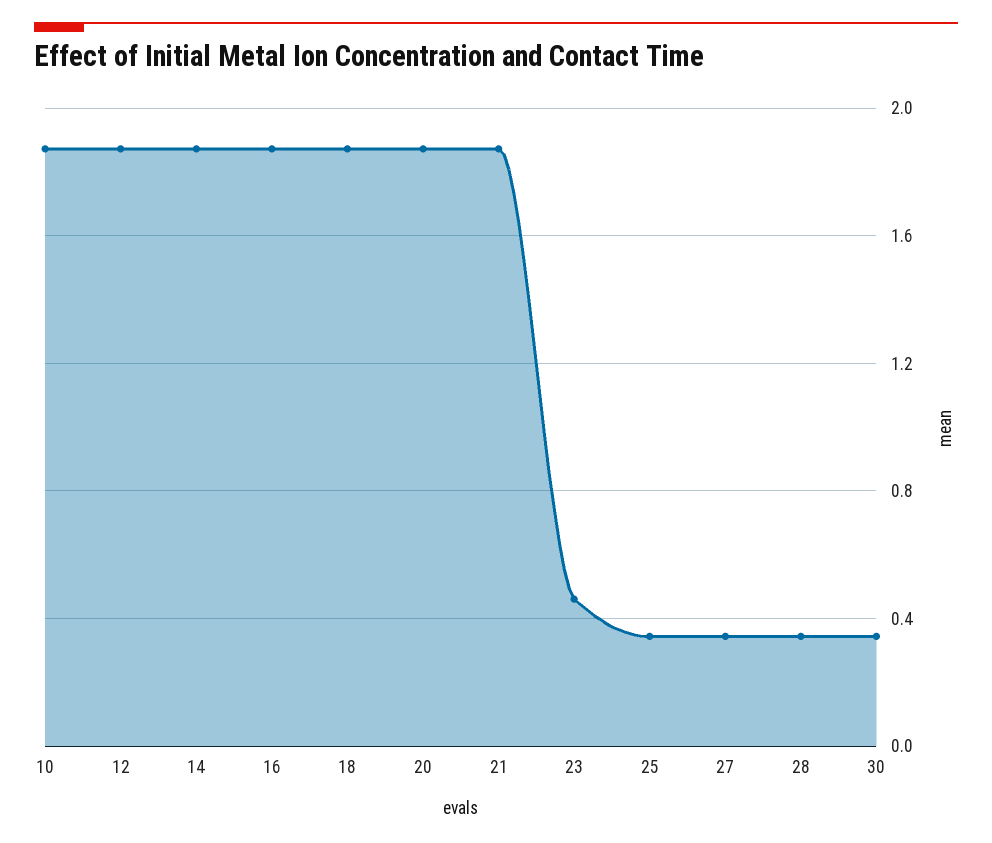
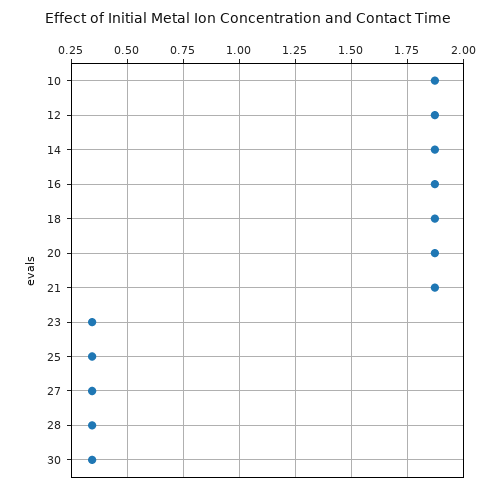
23: 0.45 -> 0.35

